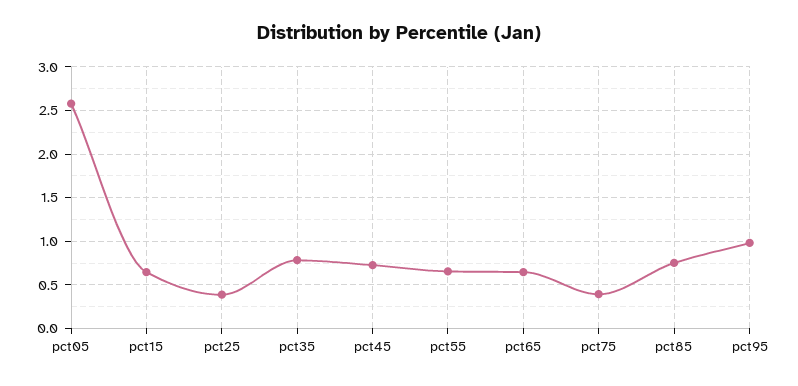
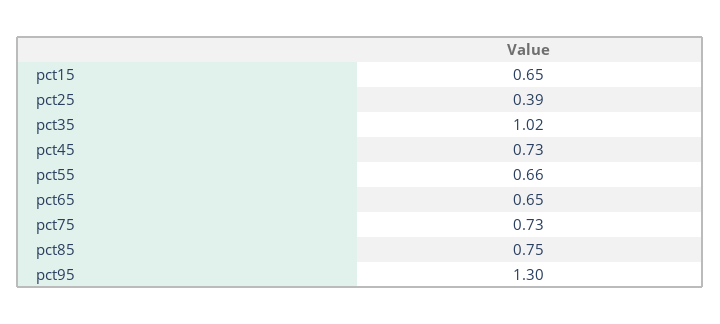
pct05: 2.6 -> none
pct35: 0.8 -> 1.02
pct75: 0.4 -> 0.73
pct95: 1 -> 1.3

